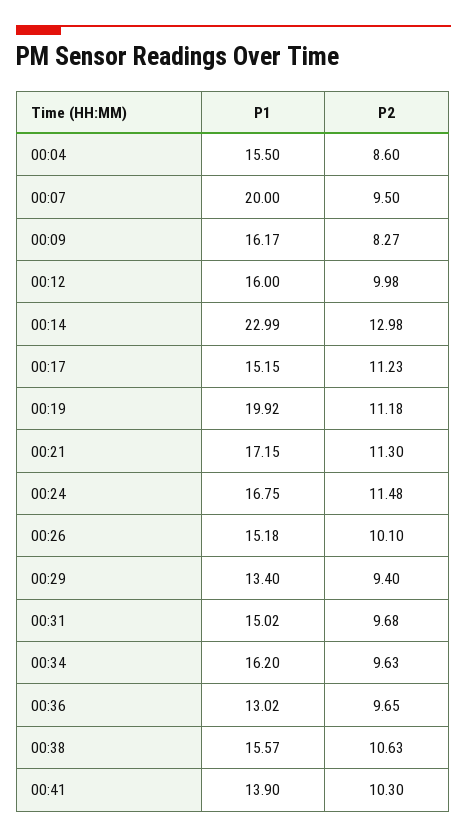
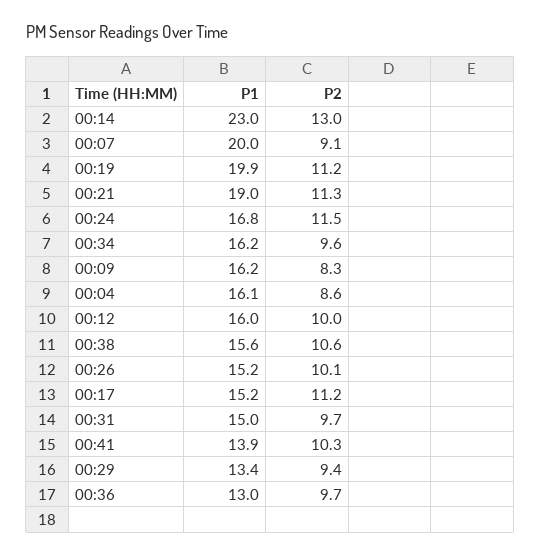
P1, 00:04: 15.5 -> 16.1
P2, 00:07: 9.5 -> 9.1
P1, 00:21: 17.15 -> 19

